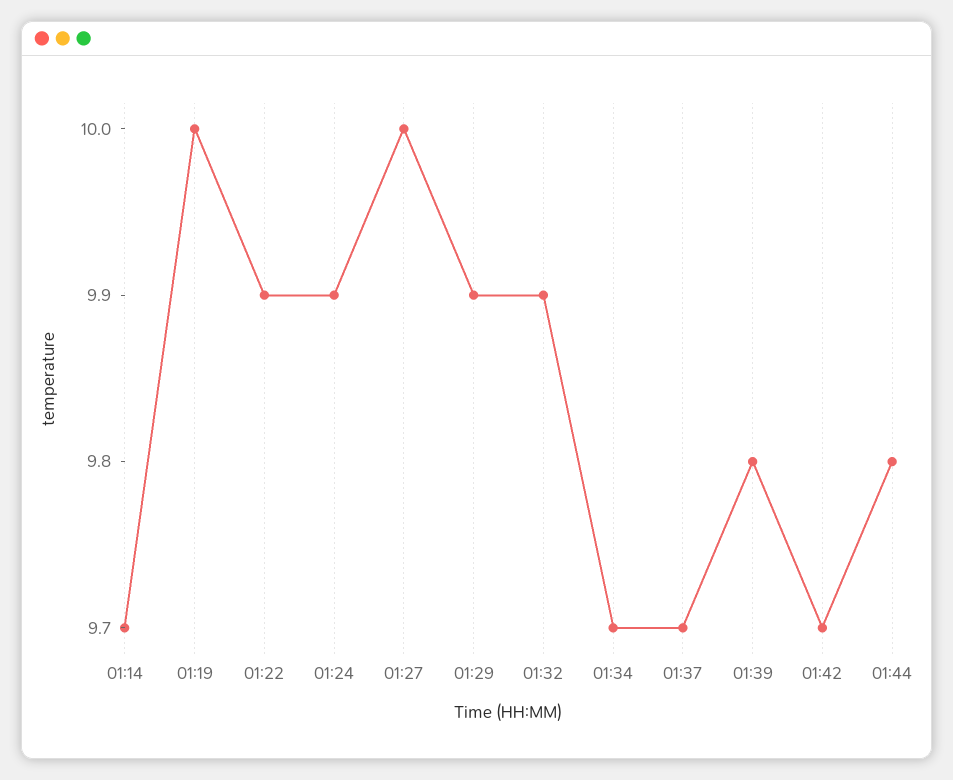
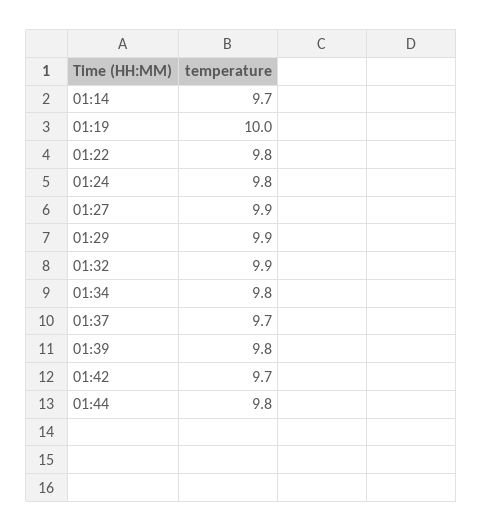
01:22: 9.9 -> 9.8
01:24: 9.9 -> 9.8
01:27: 10 -> 9.9
01:34: 9.7 -> 9.8

